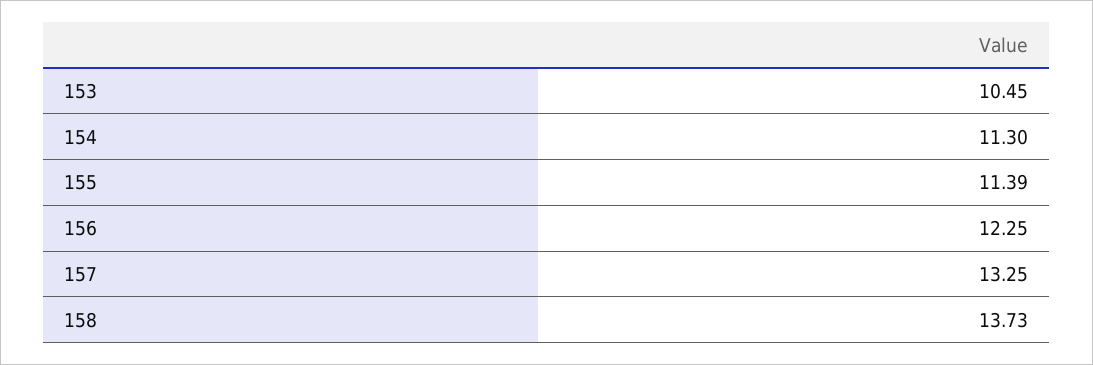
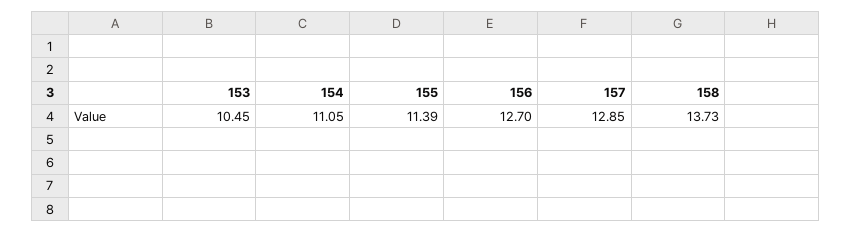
154: 11.3 -> 11.05
156: 12.25 -> 12.7
157: 13.25 -> 12.85

